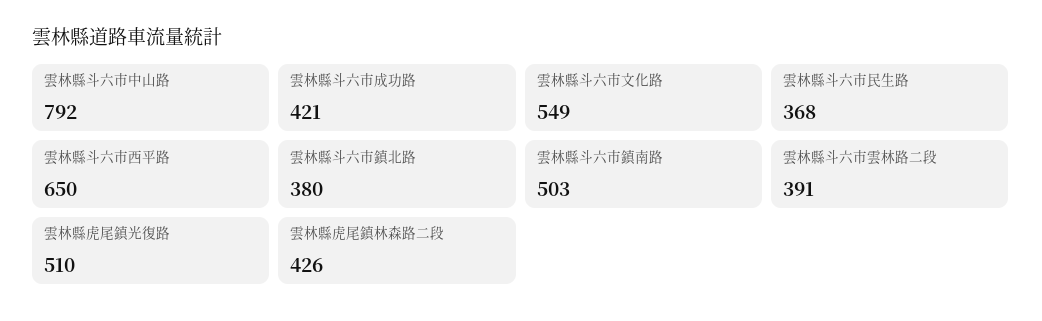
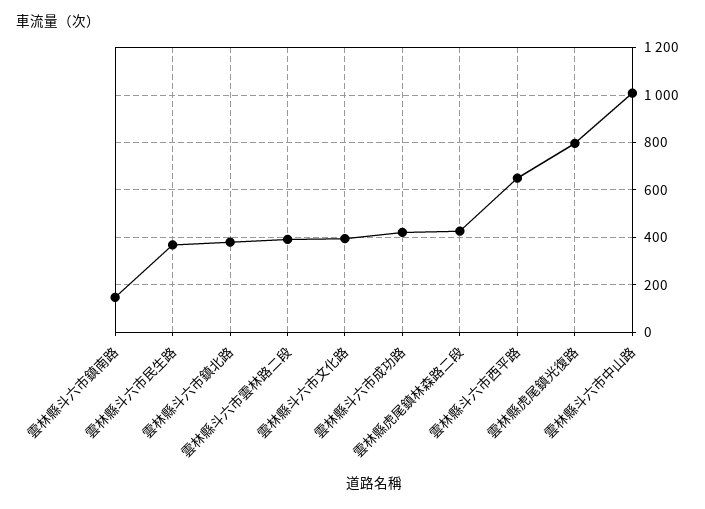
雲林縣斗六市中山路: 792 -> 1000
雲林縣斗六市文化路: 549 -> 400
雲林縣斗六市鎮南路: 503 -> 150
雲林縣虎尾鎮光復路: 510 -> 800

